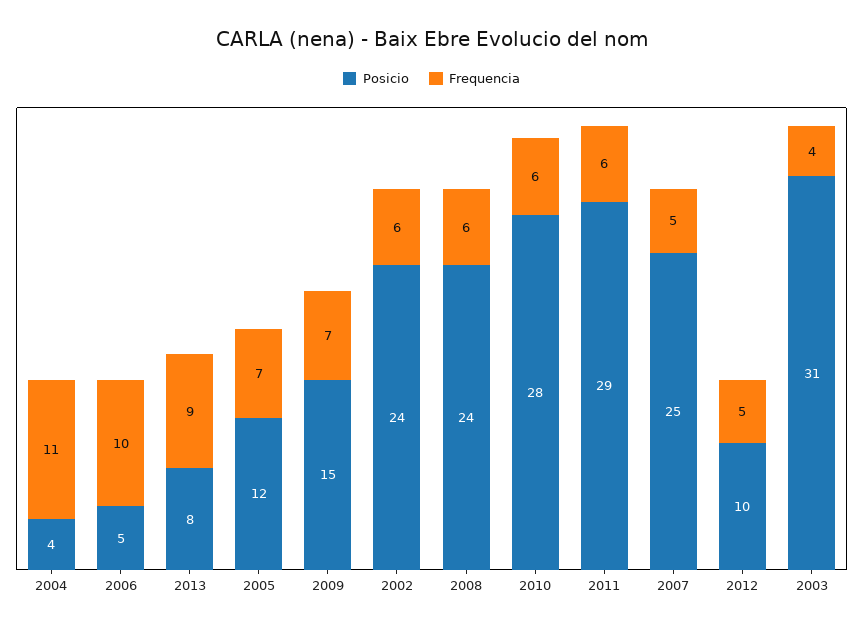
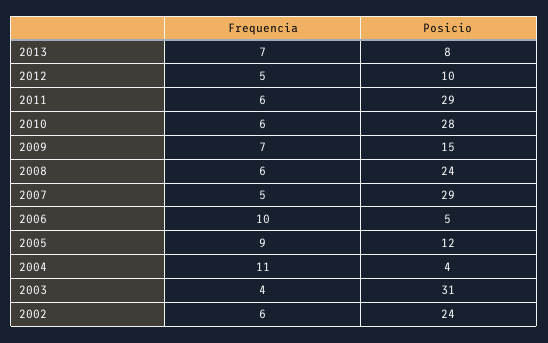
Frequencia, 2013: 9 -> 7
Frequencia, 2005: 7 -> 9
Posicio, 2007: 25 -> 29

